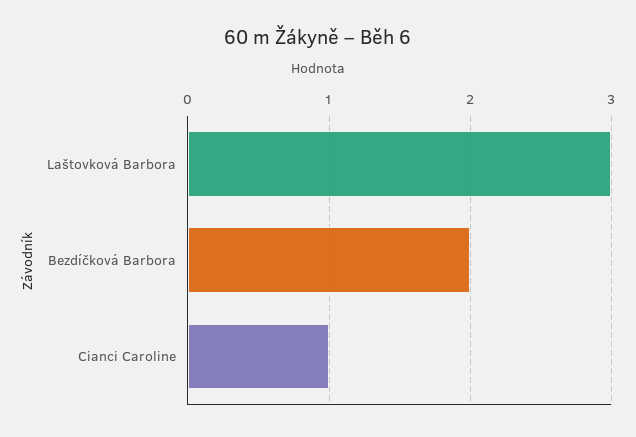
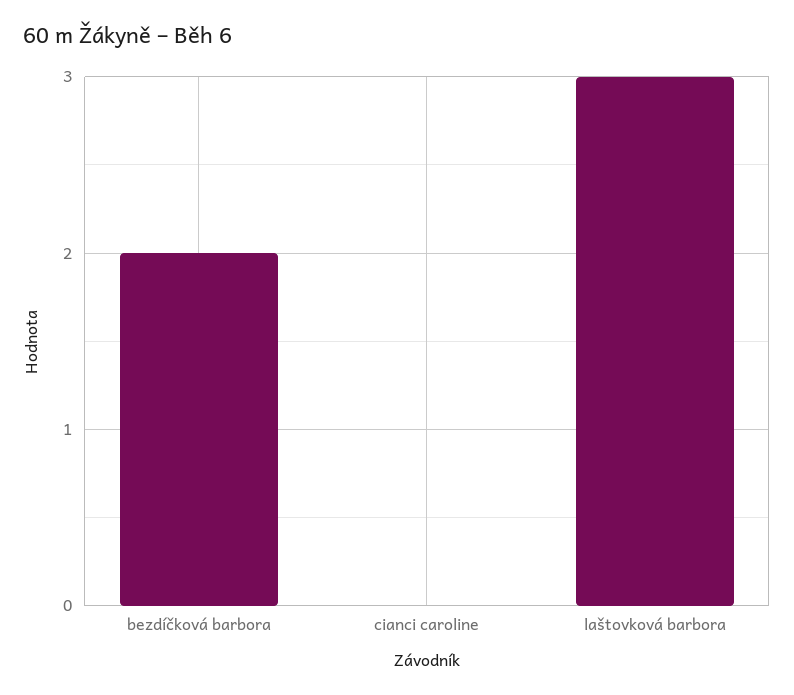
Cianci Caroline: 1 -> 0

